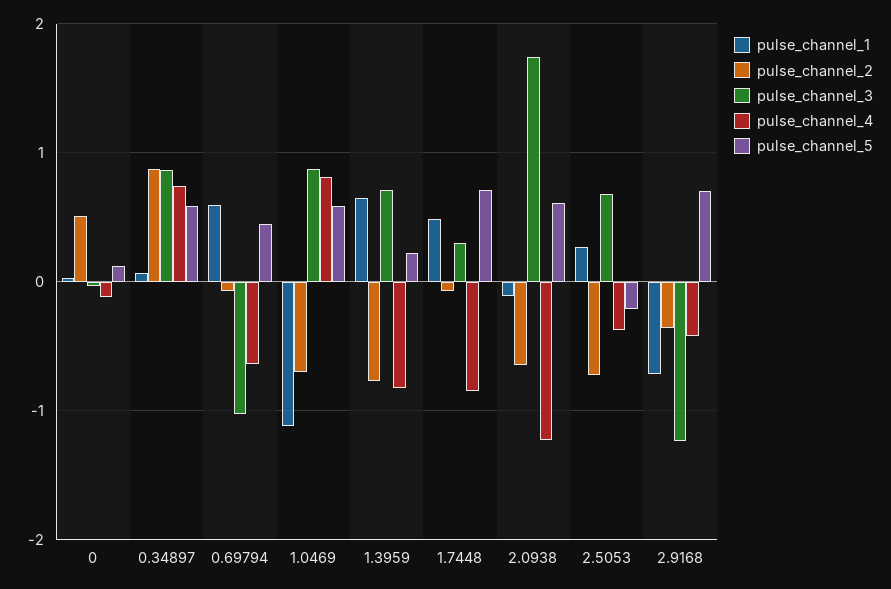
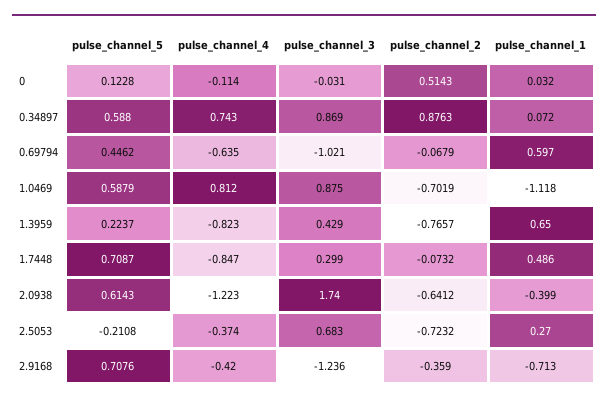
pulse_channel_3, 1.3959: 0.7 -> 0.429
pulse_channel_1, 2.0938: -0.1 -> -0.399

